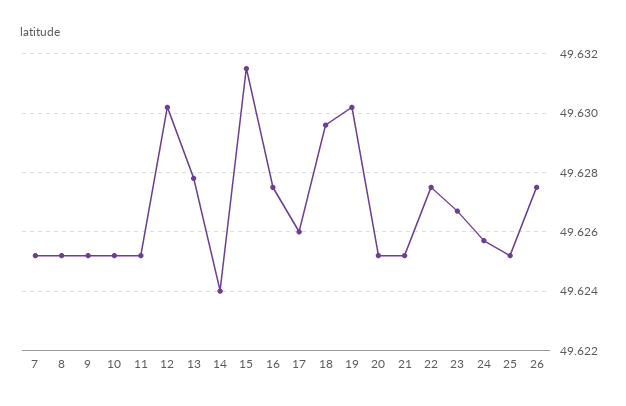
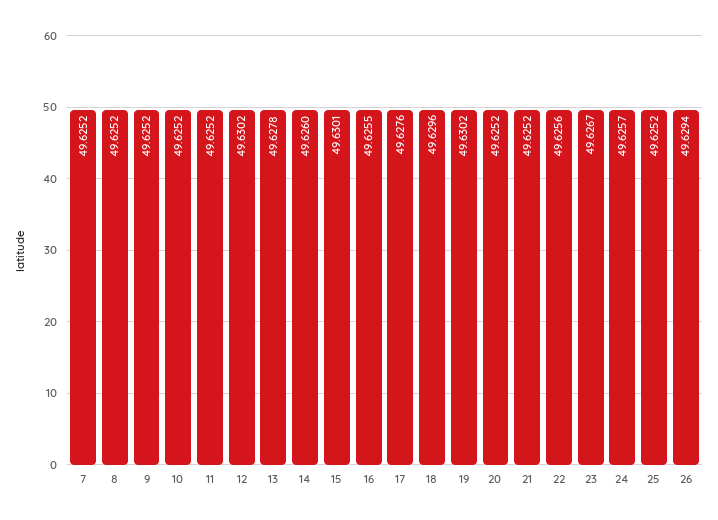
14: 49.624 -> 49.626
15: 49.6315 -> 49.6301
16: 49.6275 -> 49.6255
17: 49.626 -> 49.6276
22: 49.6275 -> 49.6256
26: 49.6275 -> 49.6294

